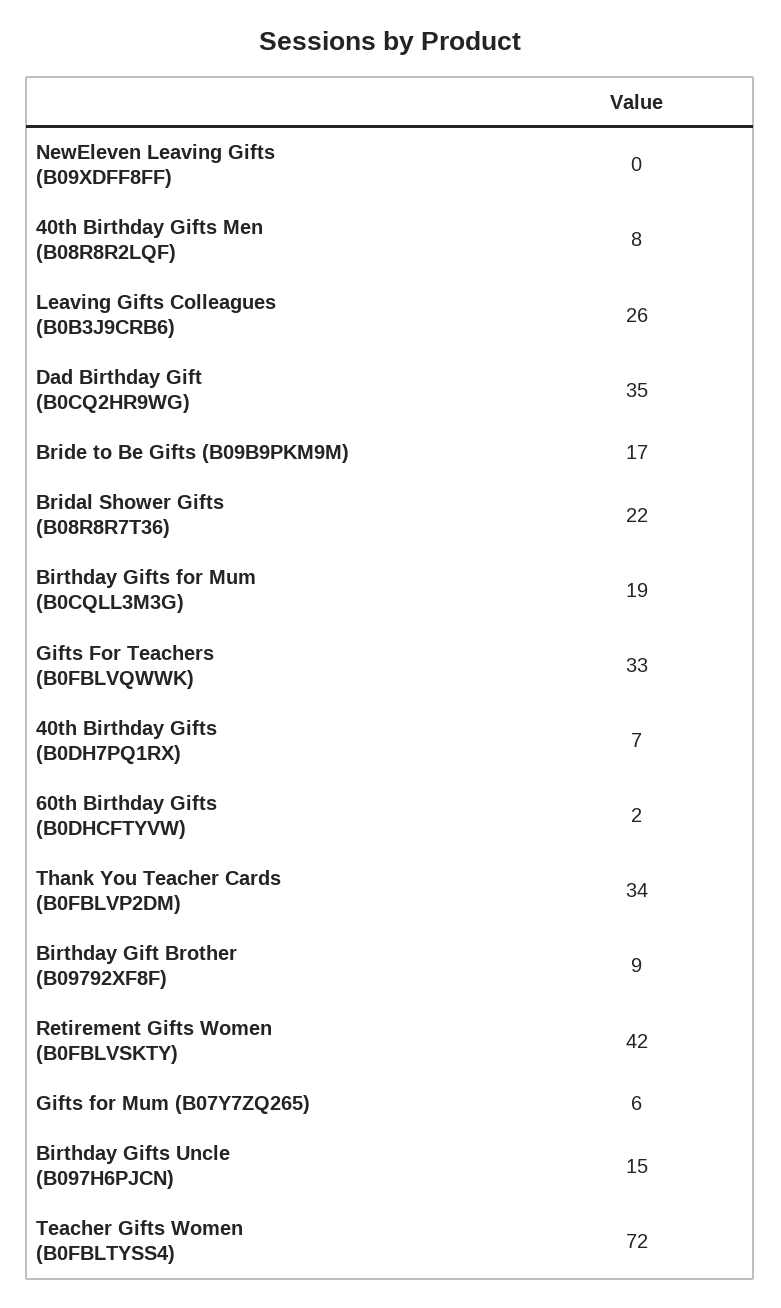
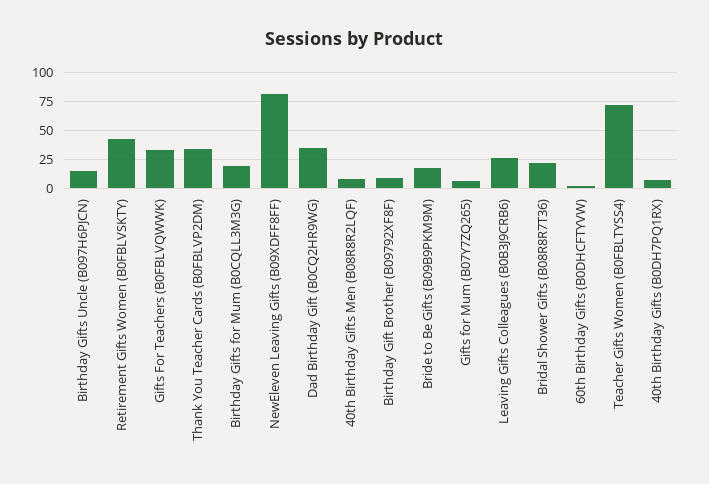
NewEleven Leaving Gifts (B09XDFF8FF): 0 -> 75

